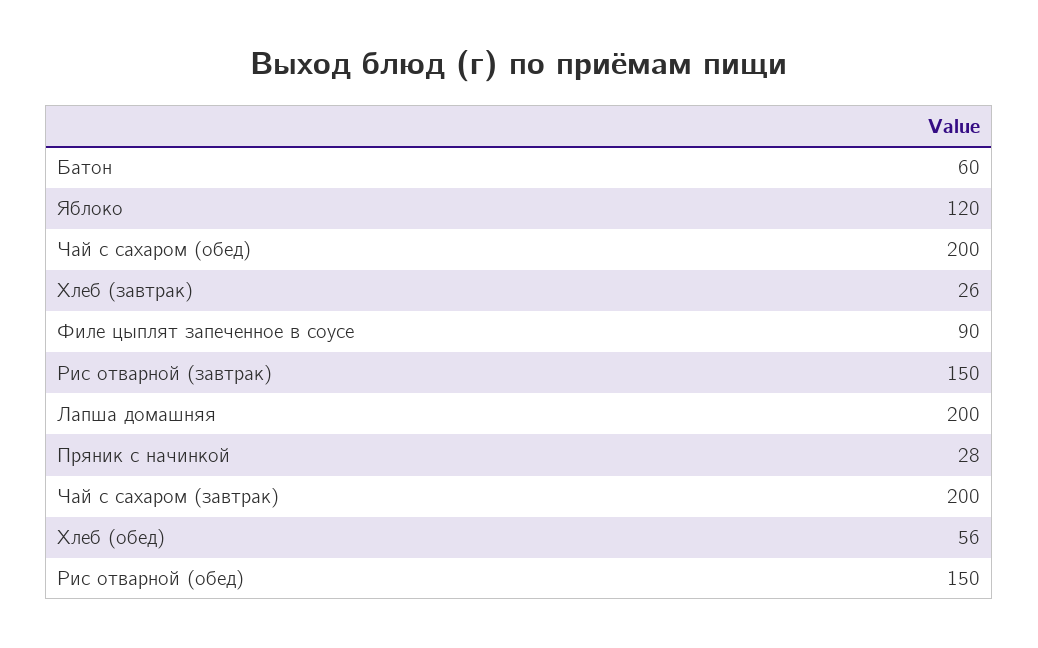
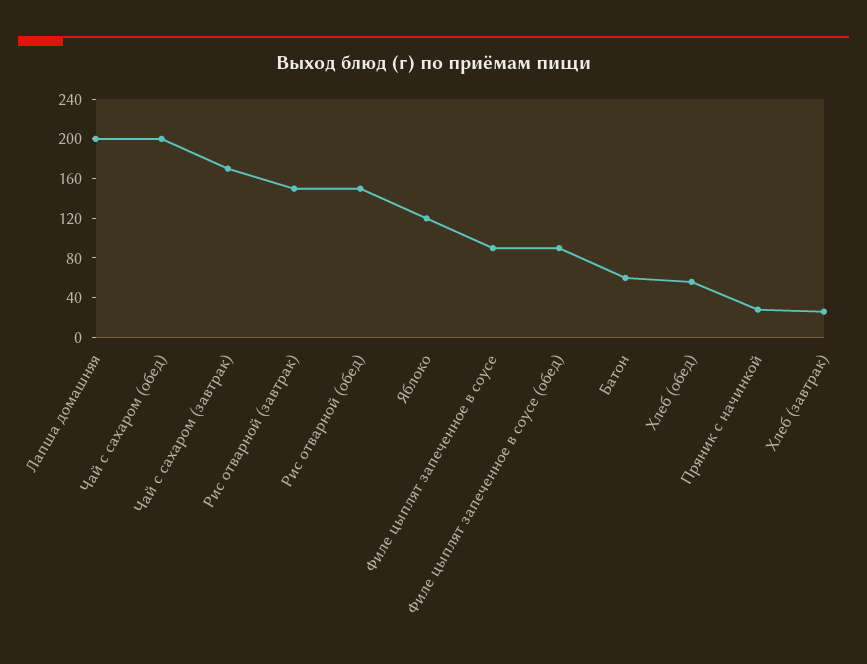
Чай с сахаром (завтрак): 200 -> 170
Филе цыплят запеченное в соусе (обед): none -> 90

